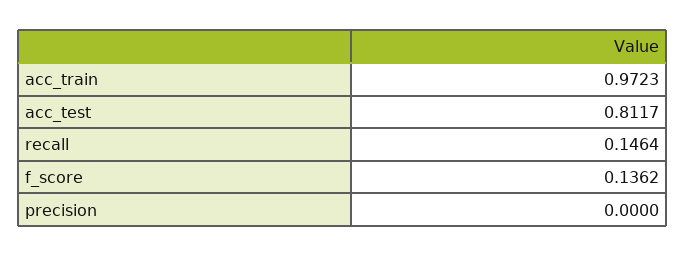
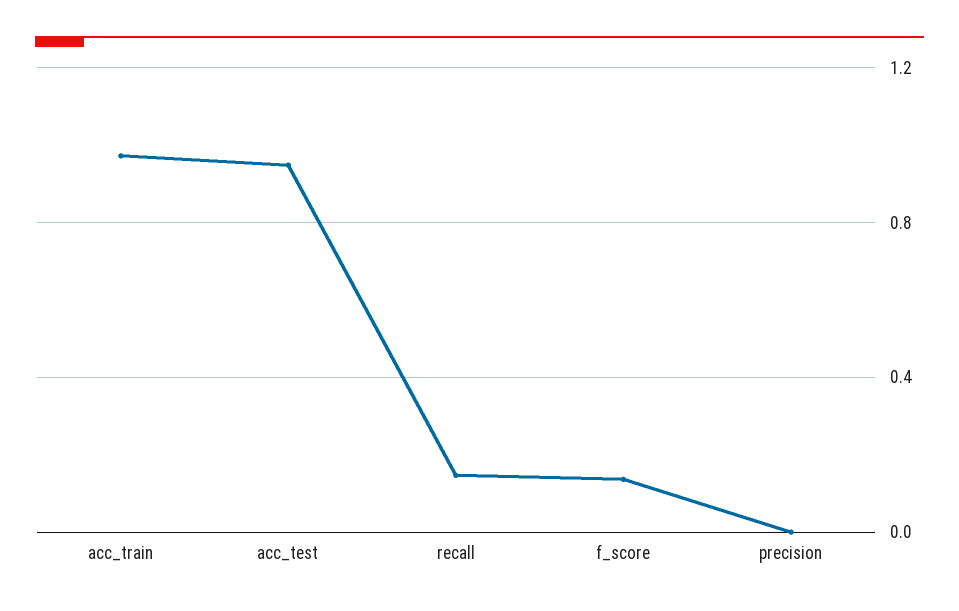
acc_test: 0.8117 -> 0.95

